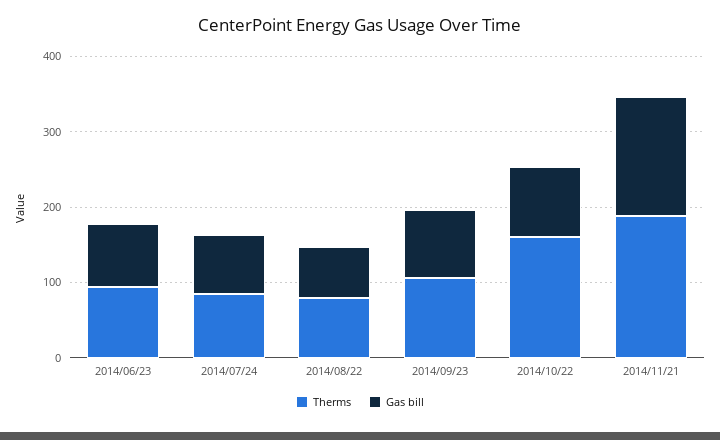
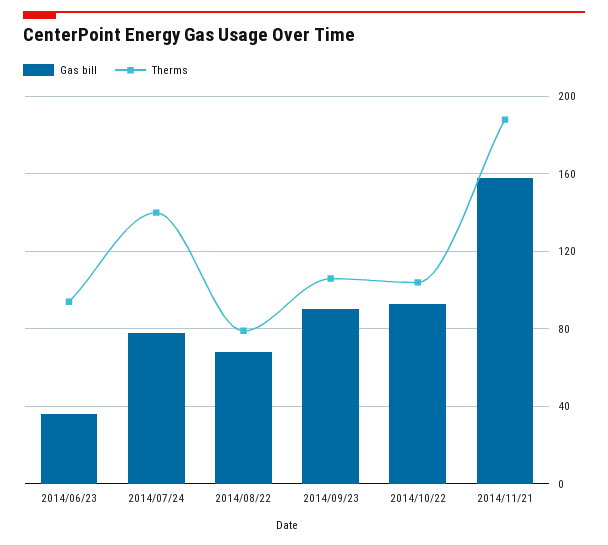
Gas bill, 2014/06/23: 80 -> 35
Therms, 2014/07/24: 80 -> 140
Therms, 2014/10/22: 160 -> 105

